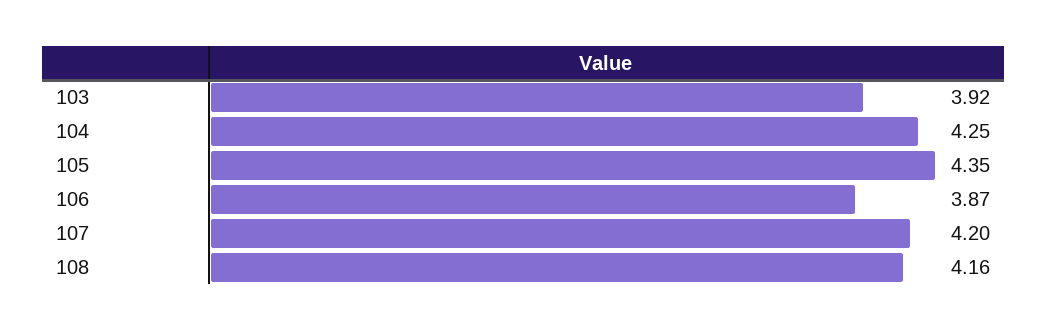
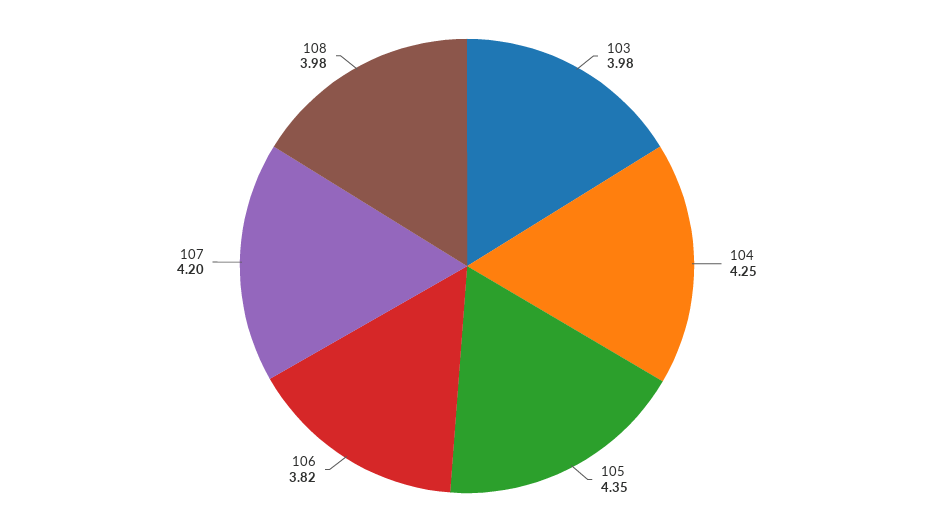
103: 3.92 -> 3.98
106: 3.87 -> 3.82
108: 4.16 -> 3.98

